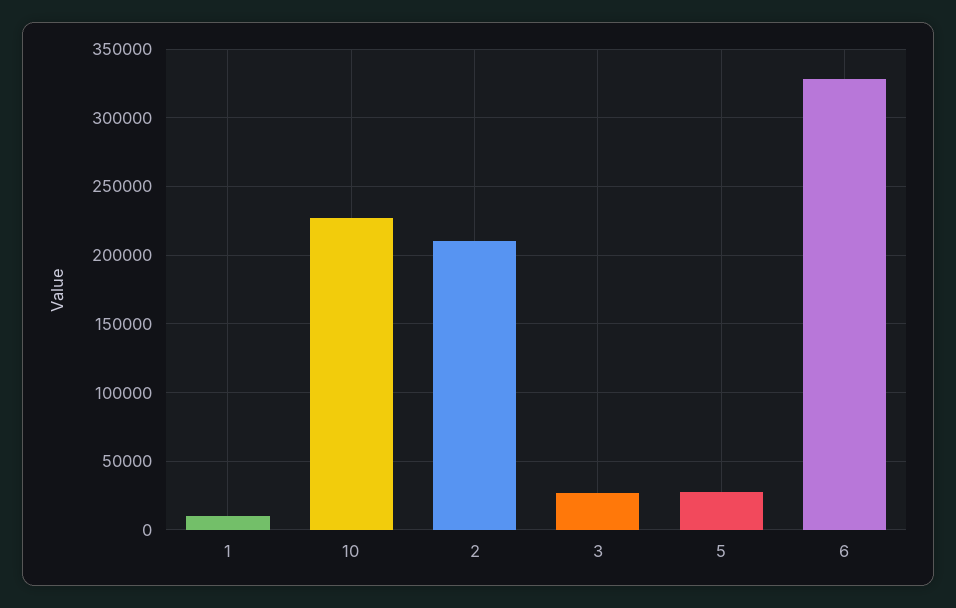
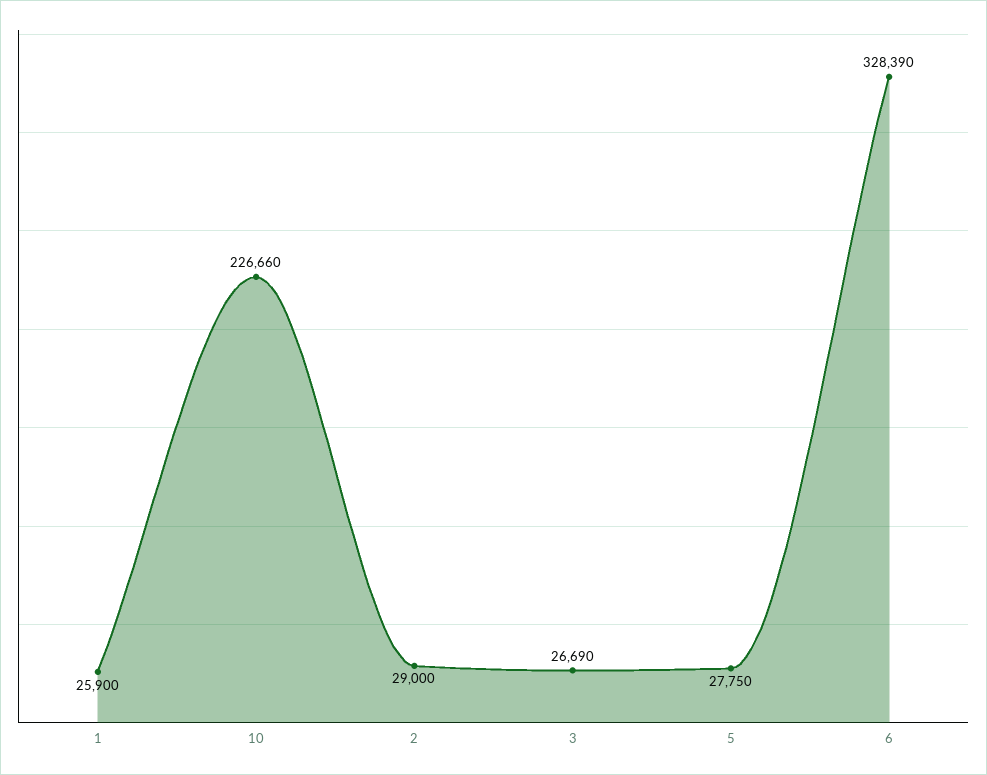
1: 10000 -> 25900
2: 210000 -> 29000

